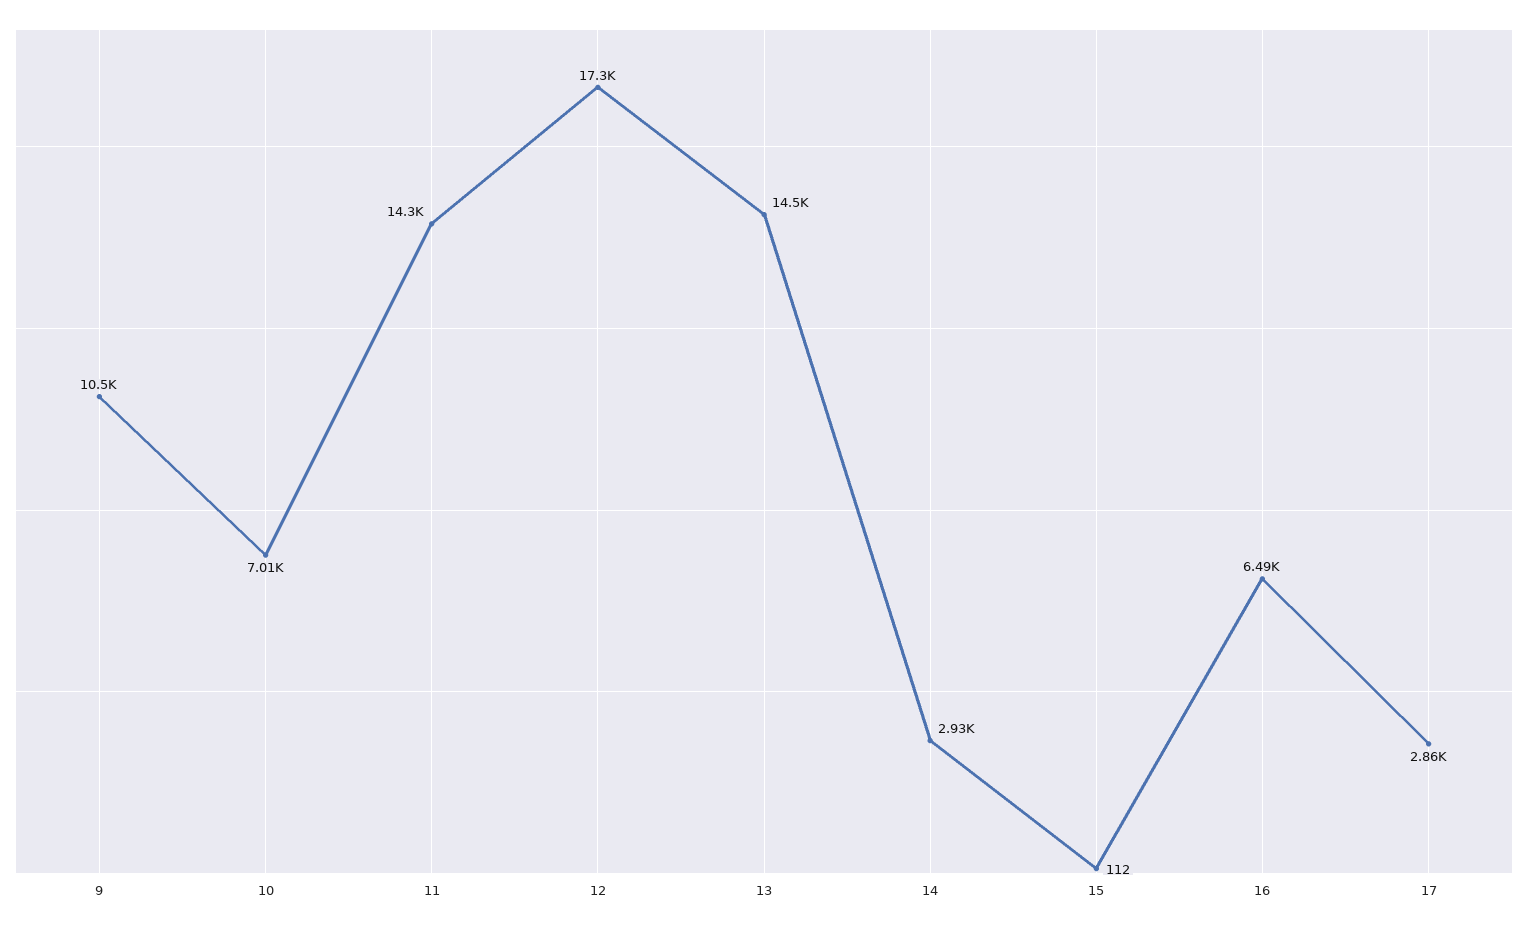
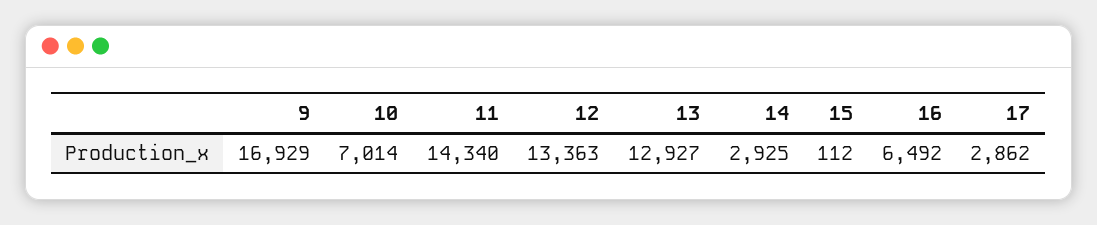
9: 10500 -> 16929
12: 17300 -> 13363
13: 14500 -> 12927

